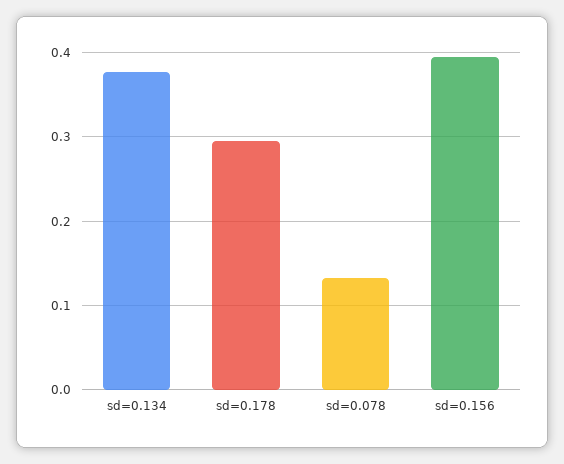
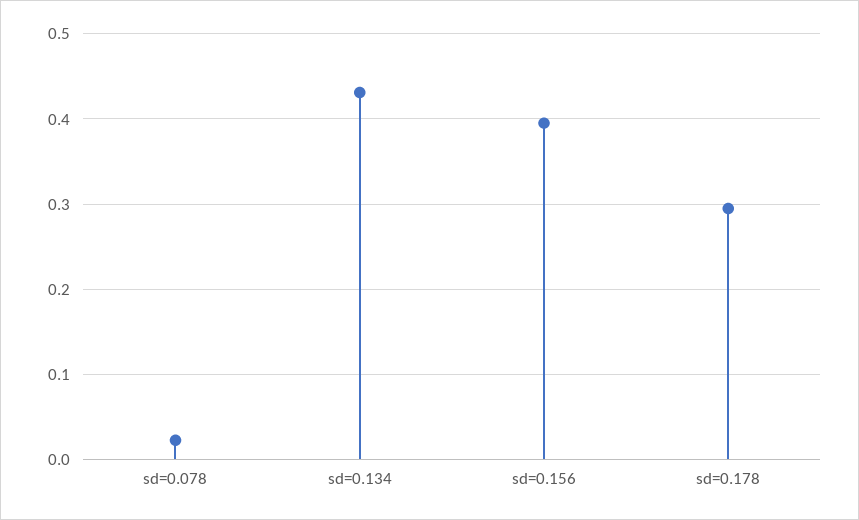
sd=0.134: 0.38 -> 0.43
sd=0.078: 0.13 -> 0.02

